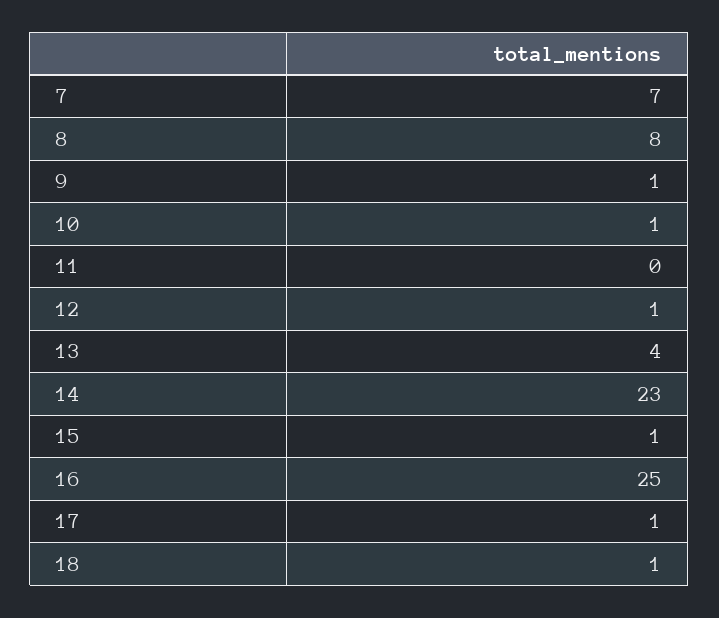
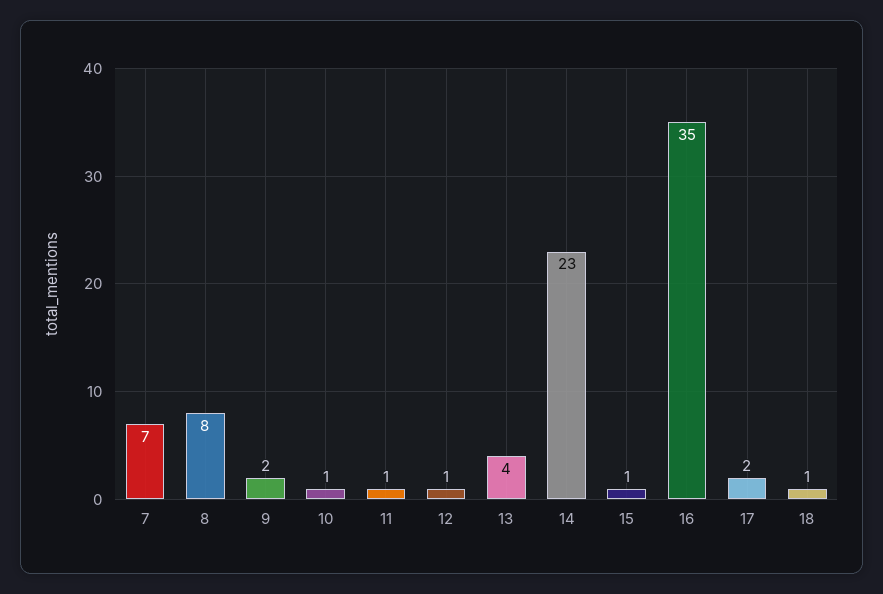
9: 1 -> 2
11: 0 -> 1
16: 25 -> 35
17: 1 -> 2

